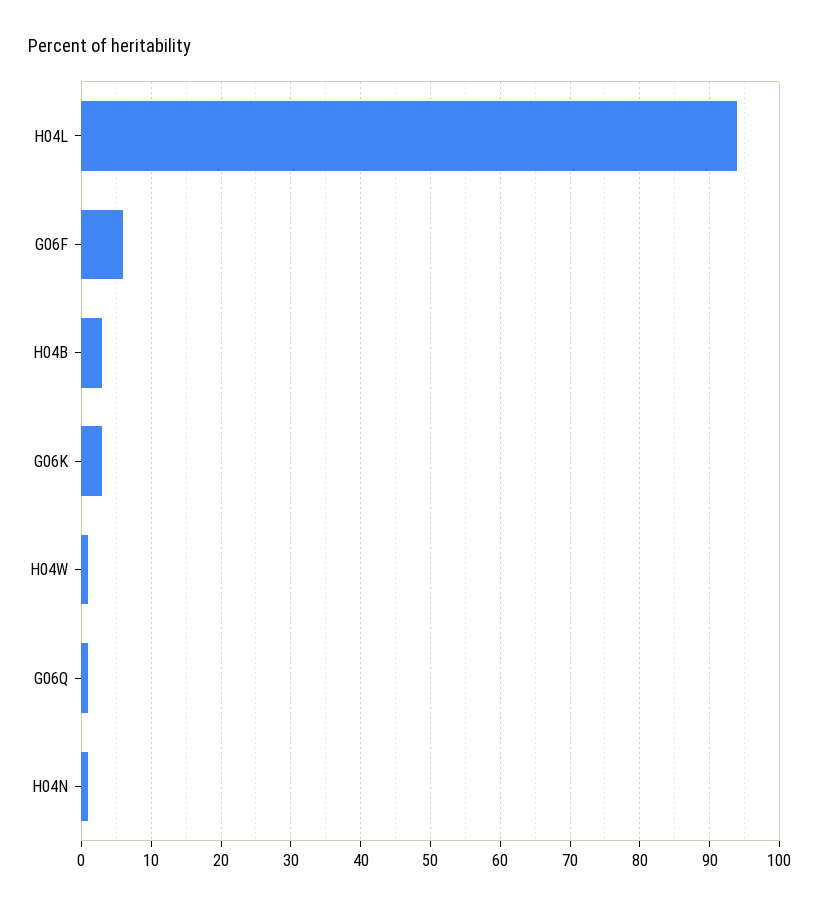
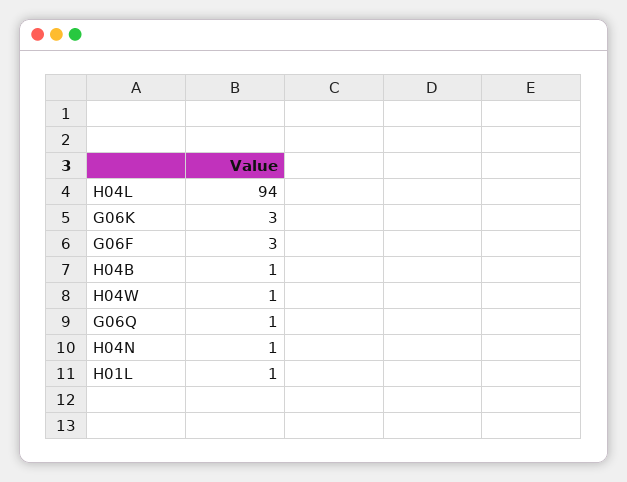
G06F: 6 -> 3
H04B: 3 -> 1
H01L: none -> 1

